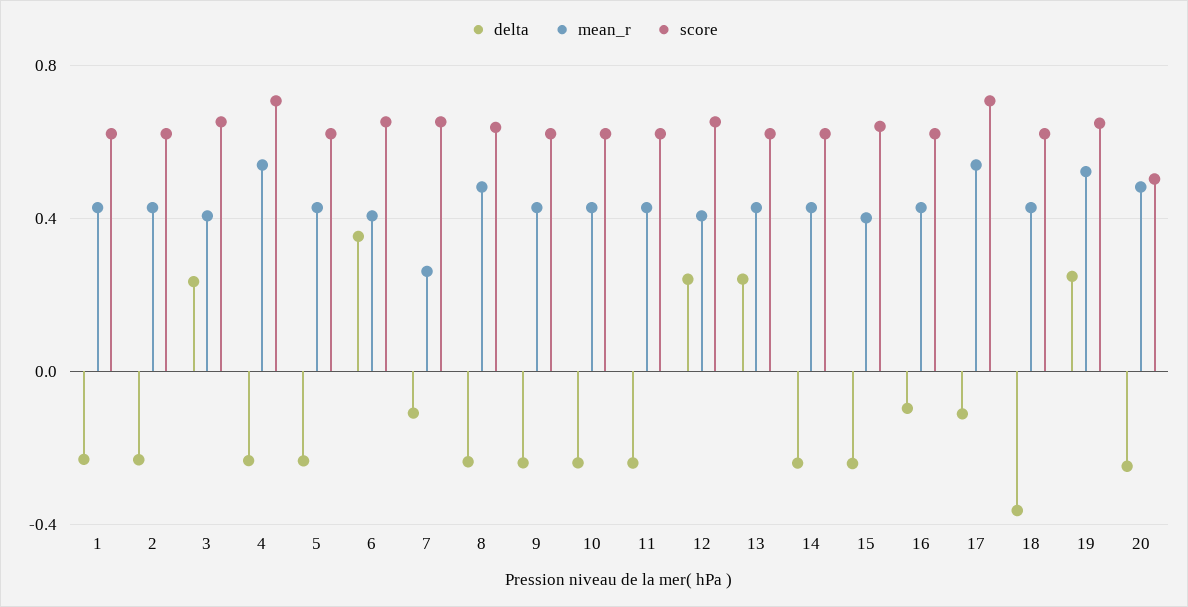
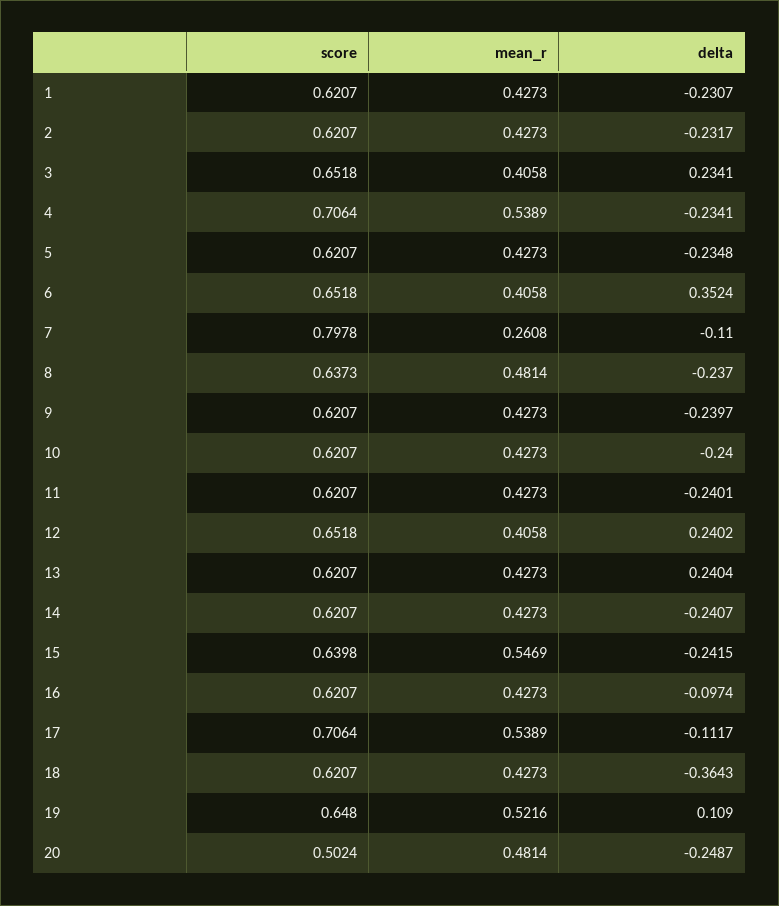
score, 7: 0.65 -> 0.7978
mean_r, 15: 0.4 -> 0.5469
delta, 19: 0.25 -> 0.109

